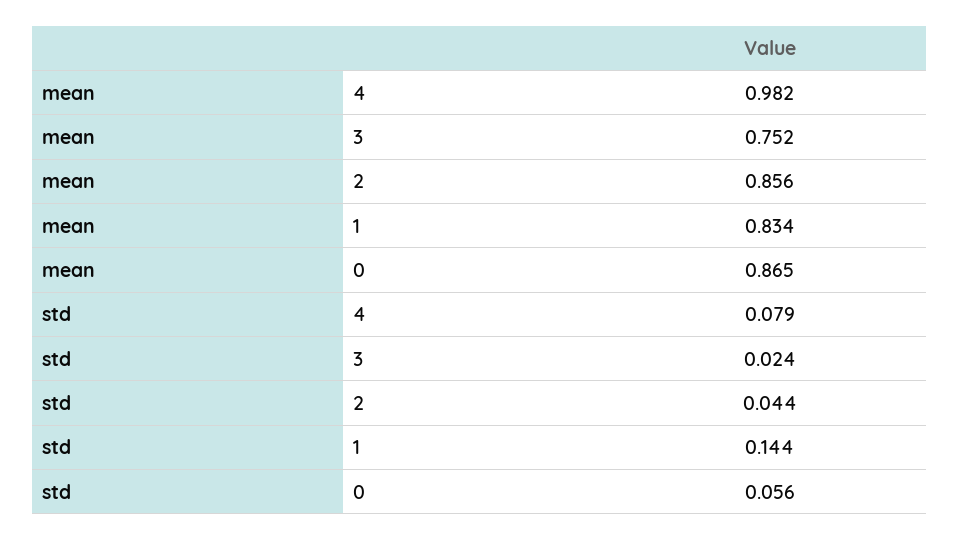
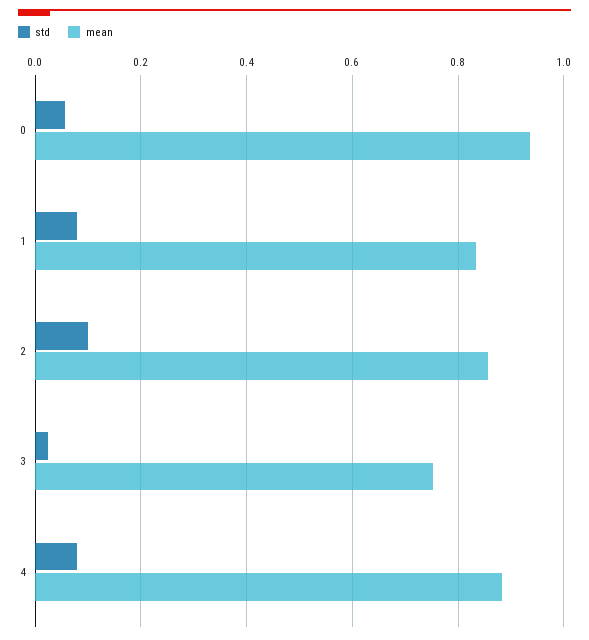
mean, 4: 0.982 -> 0.88
mean, 0: 0.865 -> 0.94
std, 2: 0.044 -> 0.1
std, 1: 0.144 -> 0.08

